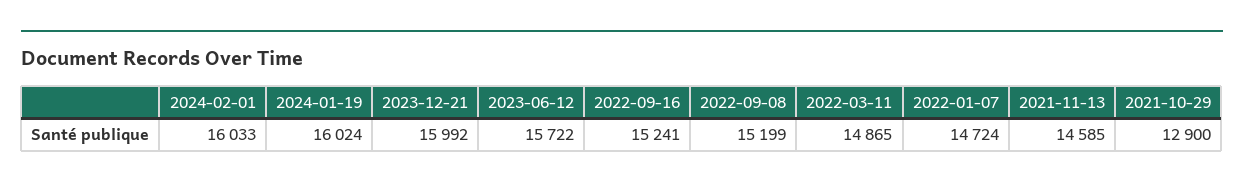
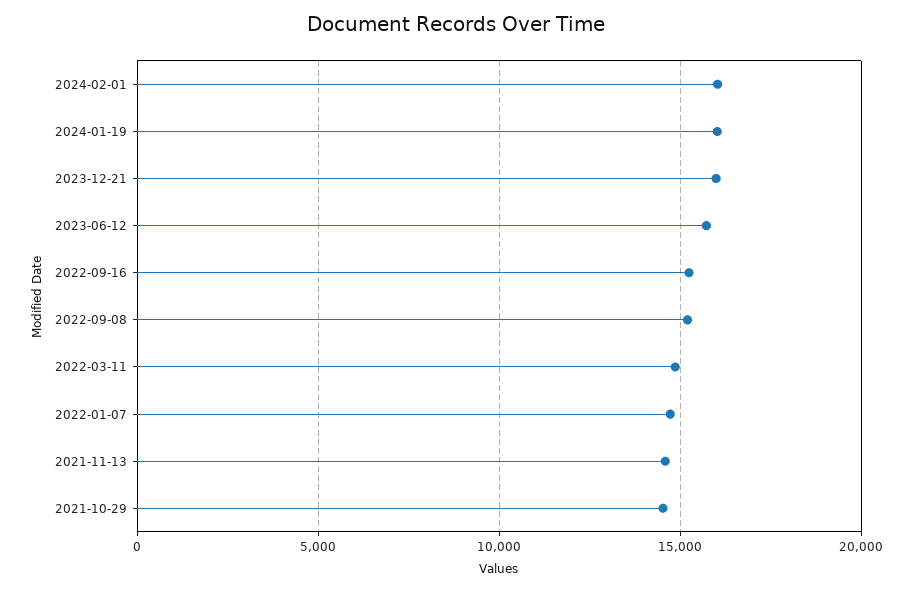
2021-10-29: 12900 -> 14500

